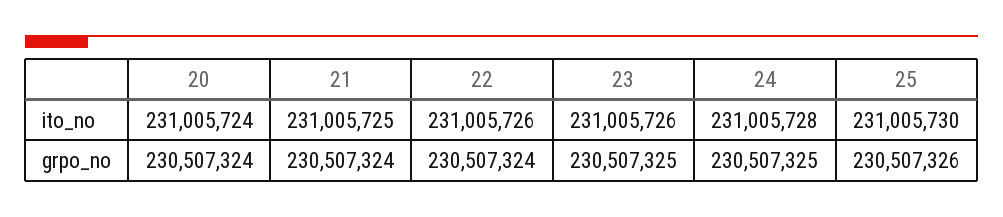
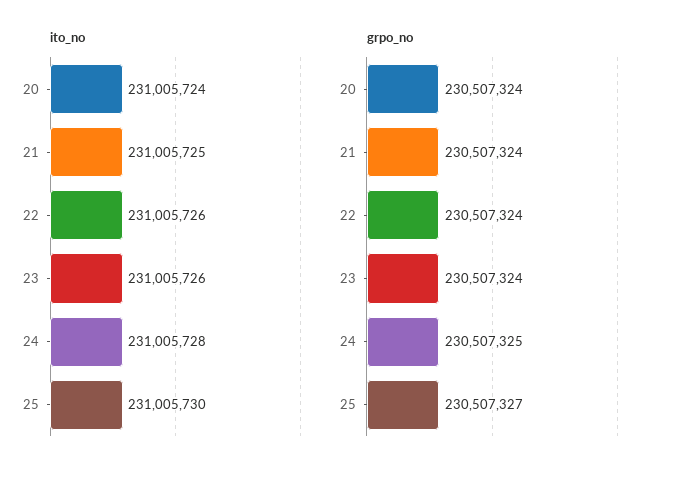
grpo_no, 23: 230507325 -> 230507324
grpo_no, 25: 230507326 -> 230507327

